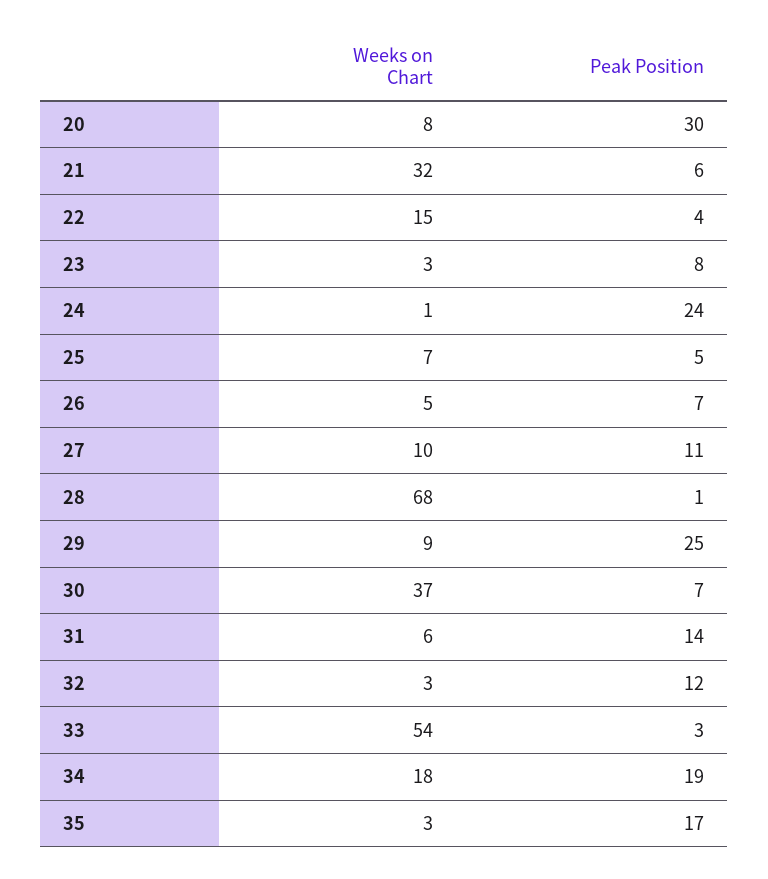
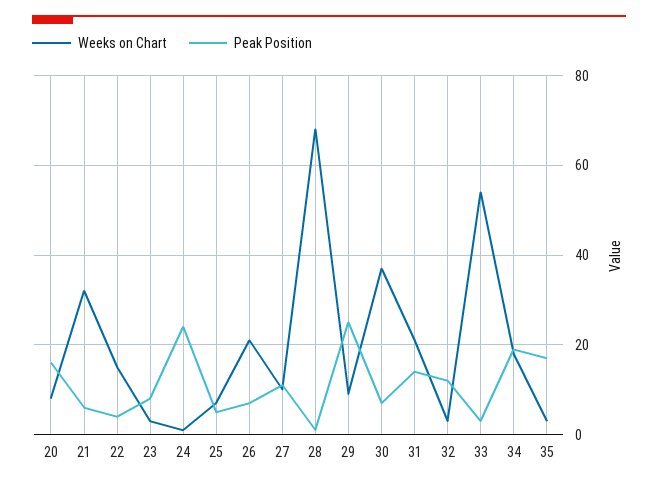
Peak Position, 20: 30 -> 15
Weeks on Chart, 26: 5 -> 20
Weeks on Chart, 31: 6 -> 20

